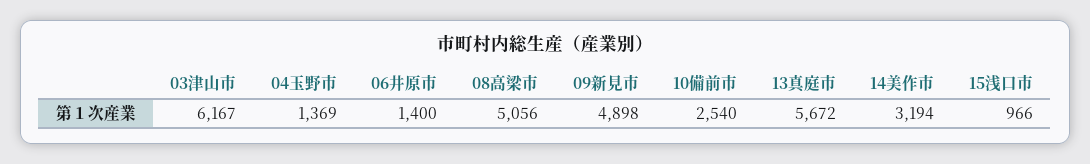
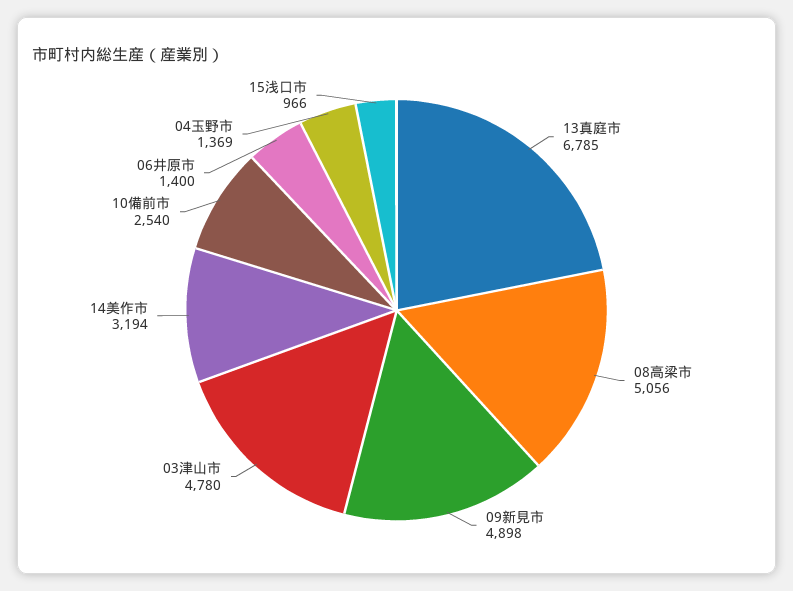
03津山市: 6167 -> 4780
13真庭市: 5672 -> 6785

